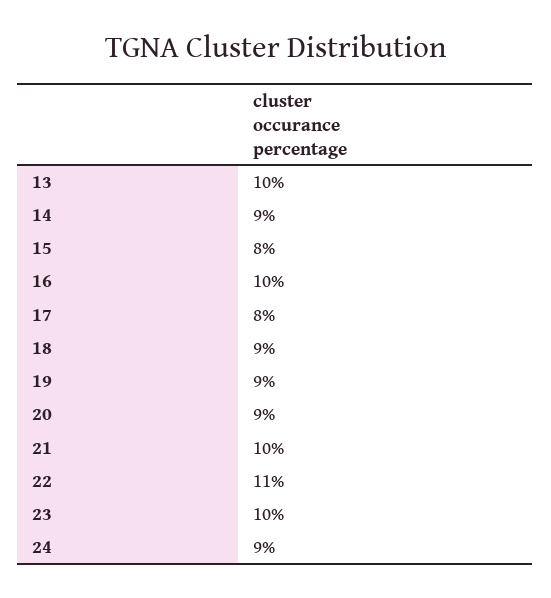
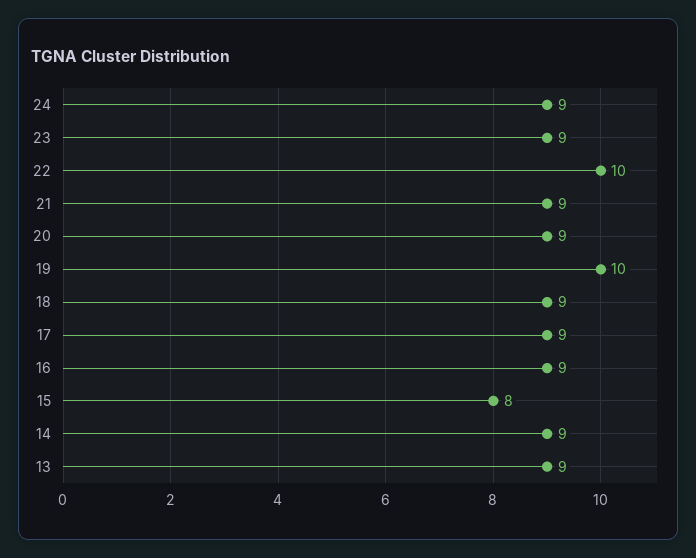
13: 10 -> 9
16: 10 -> 9
17: 8 -> 9
19: 9 -> 10
21: 10 -> 9
22: 11 -> 10
23: 10 -> 9

